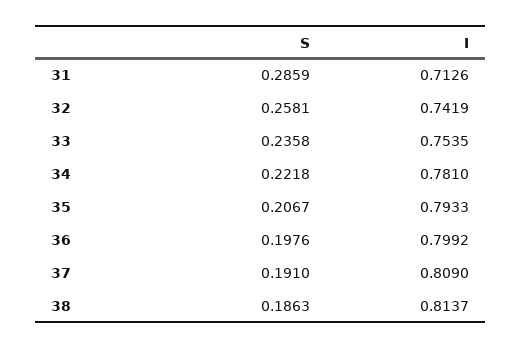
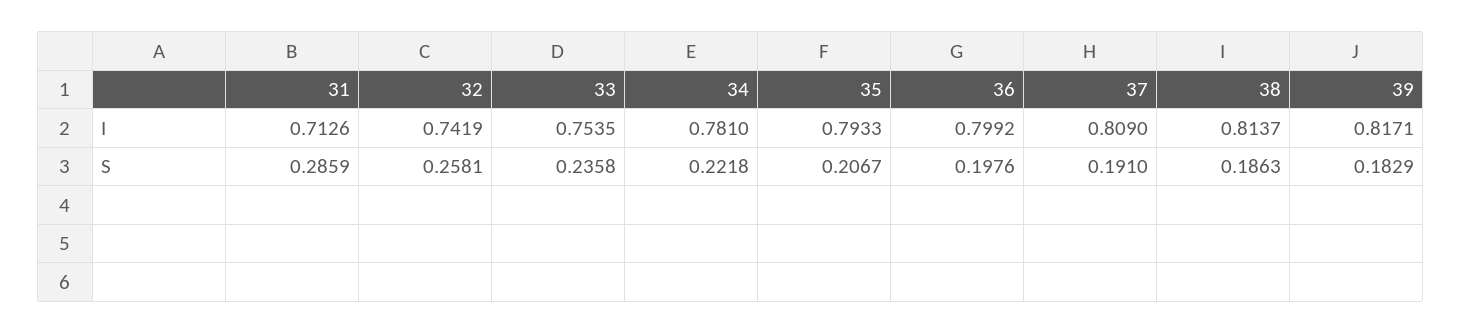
I, 39: none -> 0.8171
S, 39: none -> 0.1829

